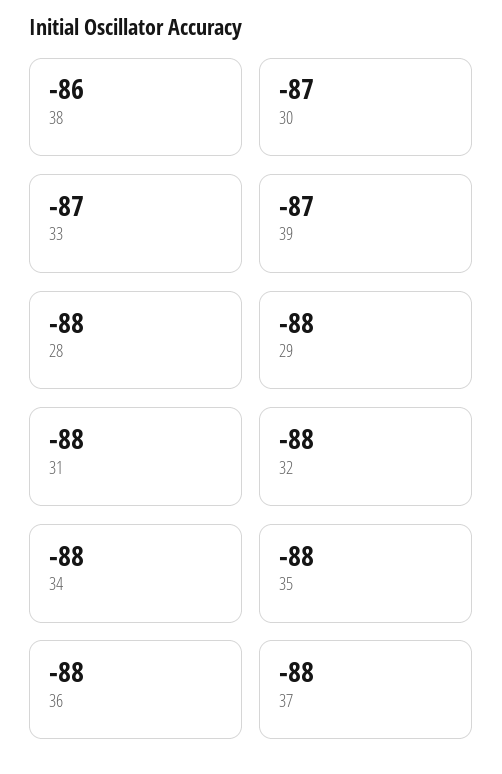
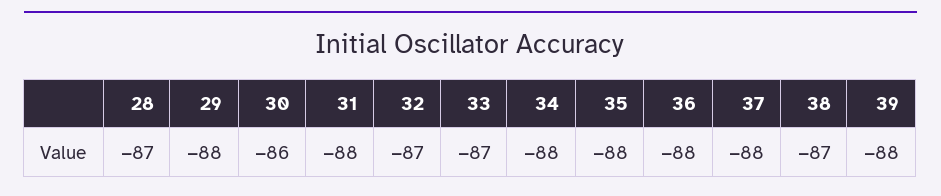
38: -86 -> -87
30: -87 -> -86
39: -87 -> -88
28: -88 -> -87
32: -88 -> -87

